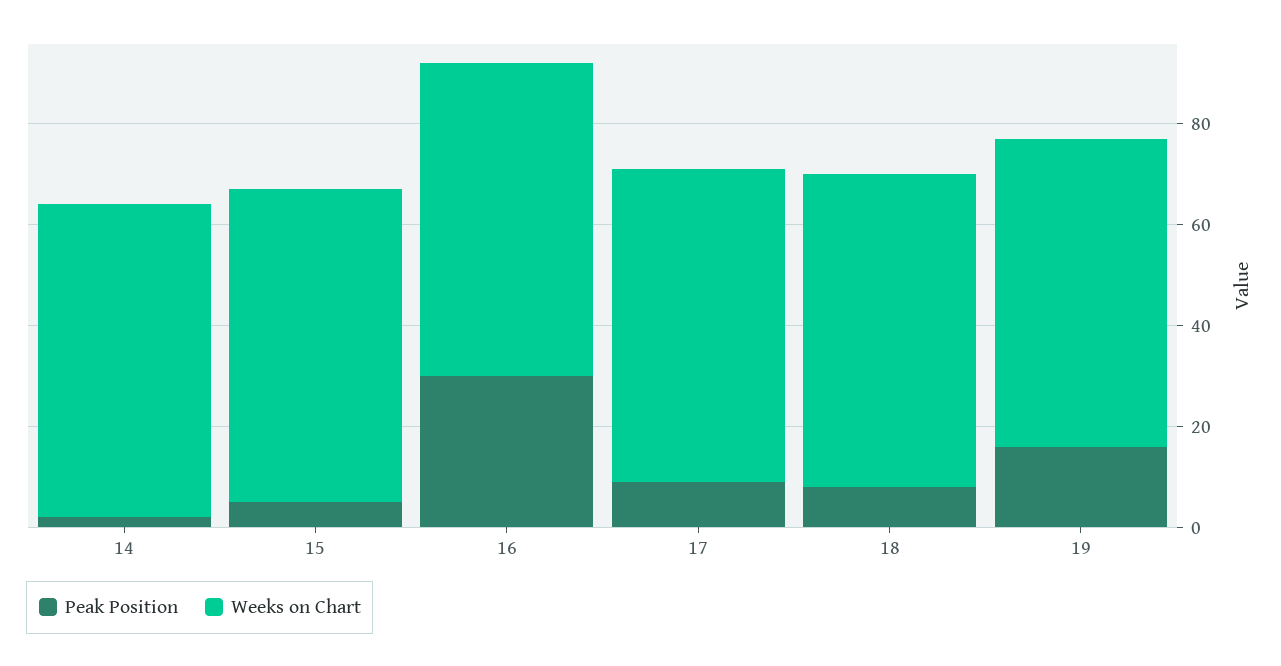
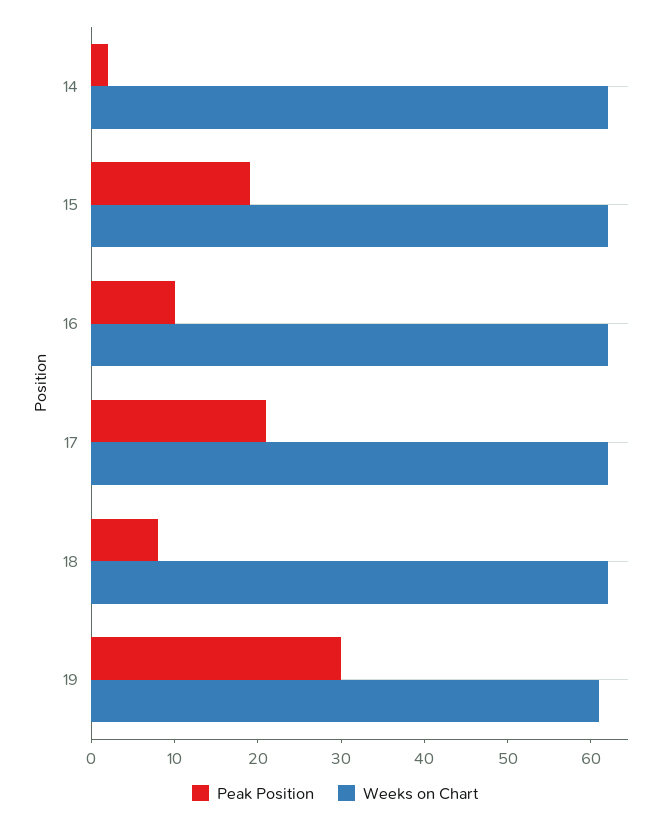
Peak Position, 15: 5 -> 19
Peak Position, 16: 30 -> 10
Peak Position, 17: 10 -> 21
Peak Position, 19: 15 -> 30

